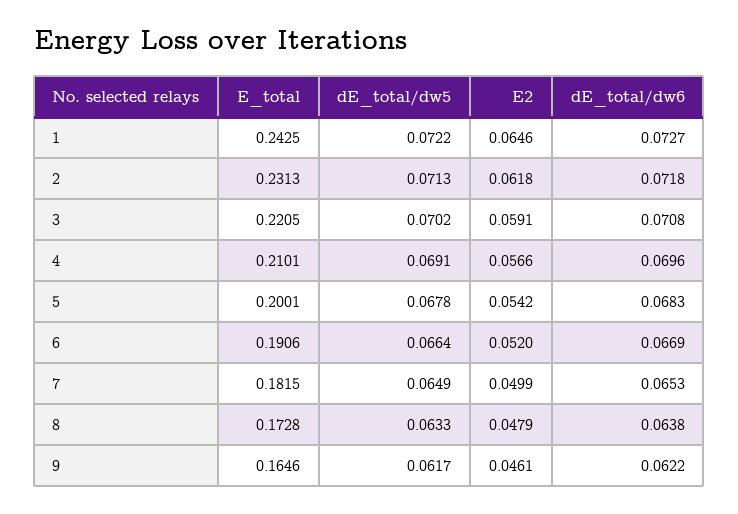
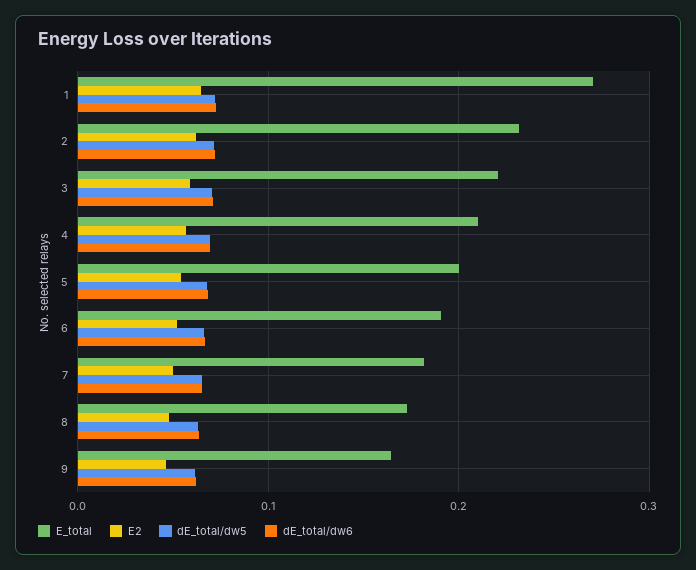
E_total, 1: 0.2425 -> 0.27

